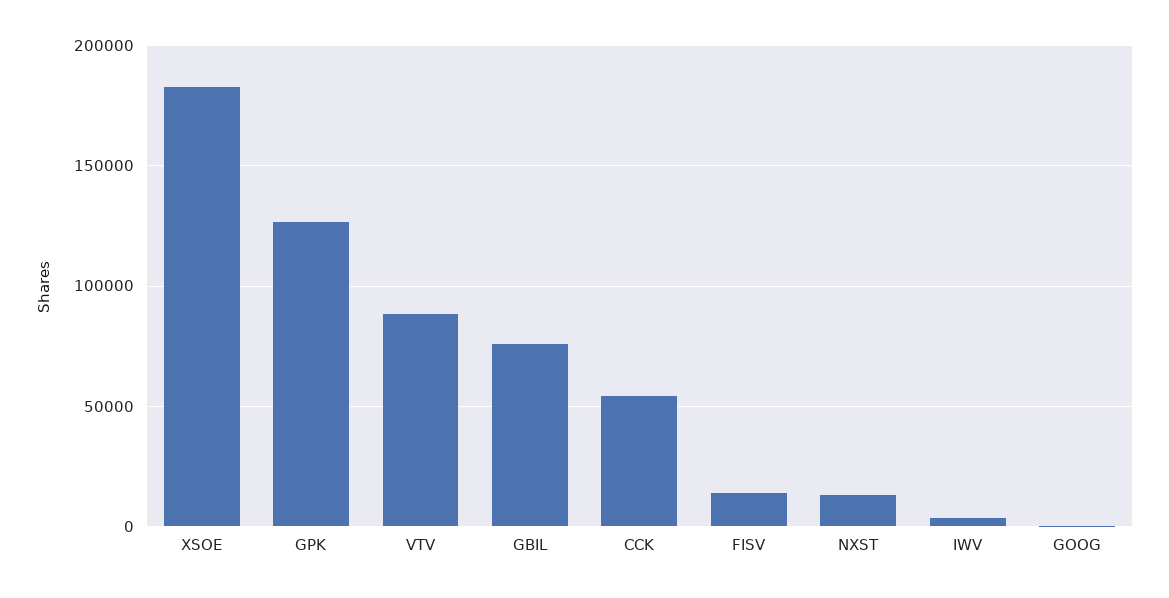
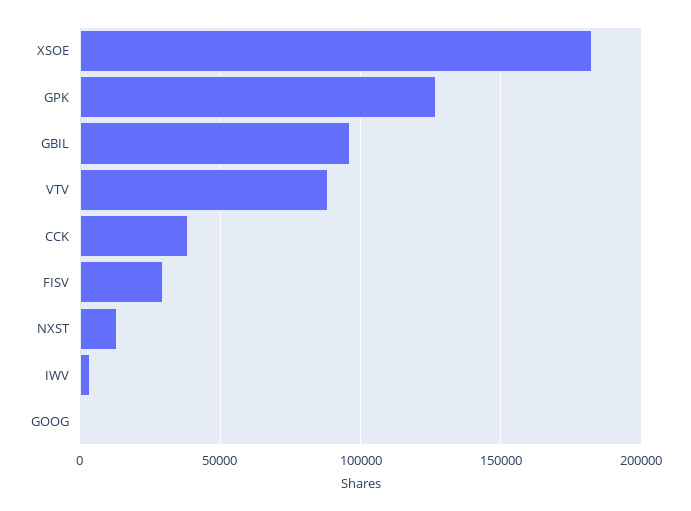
GBIL: 75000 -> 95000
CCK: 55000 -> 40000
FISV: 15000 -> 30000

